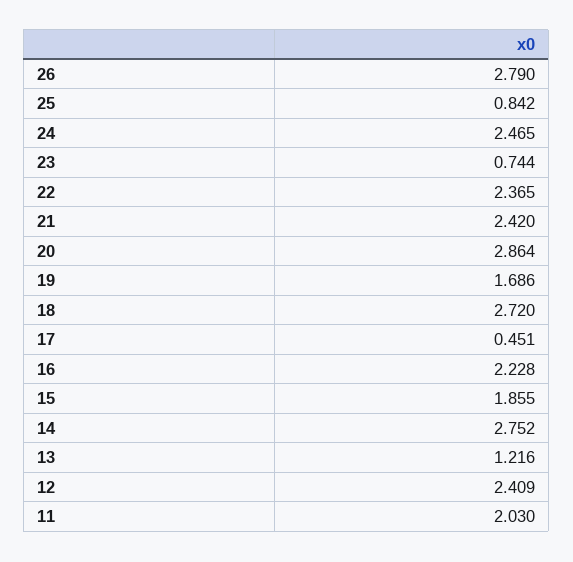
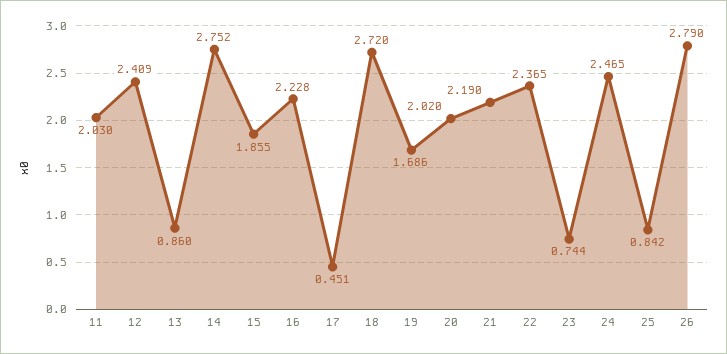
21: 2.42 -> 2.19
20: 2.864 -> 2.02
13: 1.216 -> 0.86

